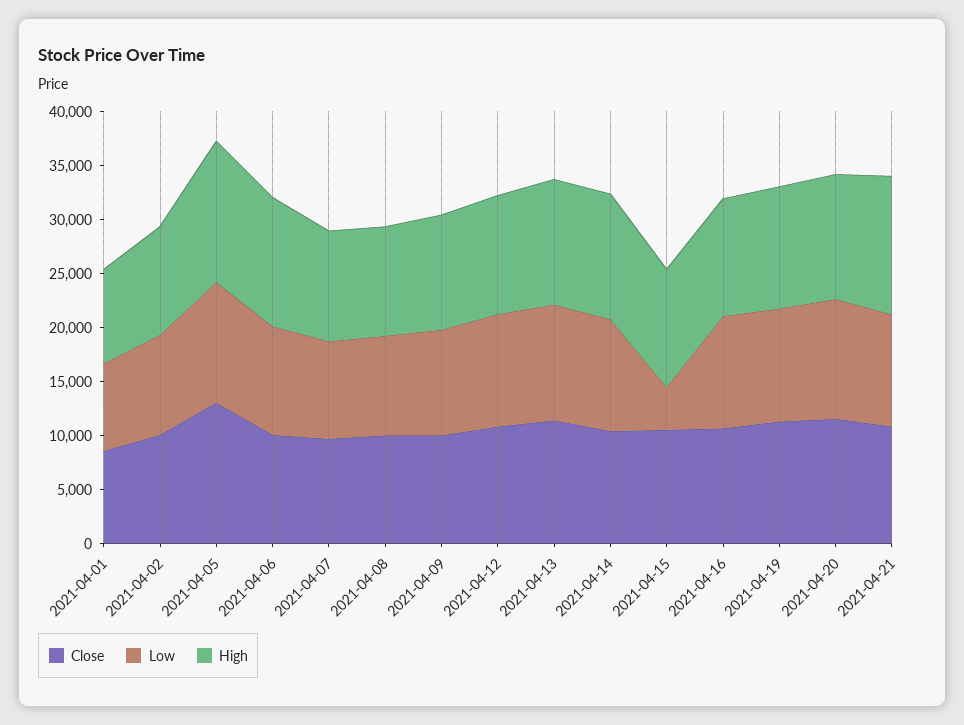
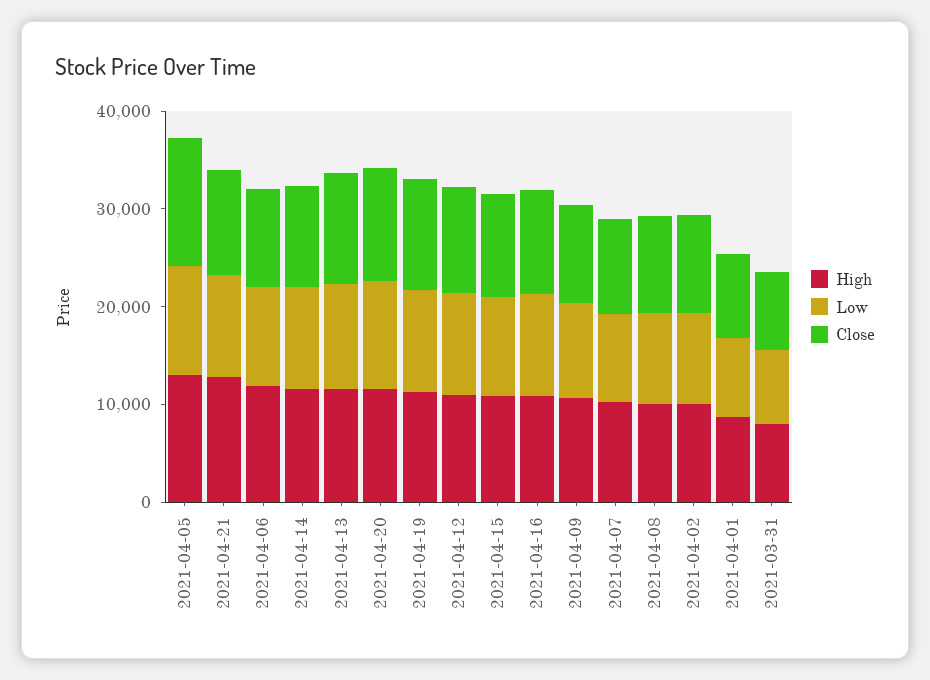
Low, 2021-04-15: 4000 -> 10000
High, 2021-03-31: none -> 8000
Low, 2021-03-31: none -> 8000
Close, 2021-03-31: none -> 8000

